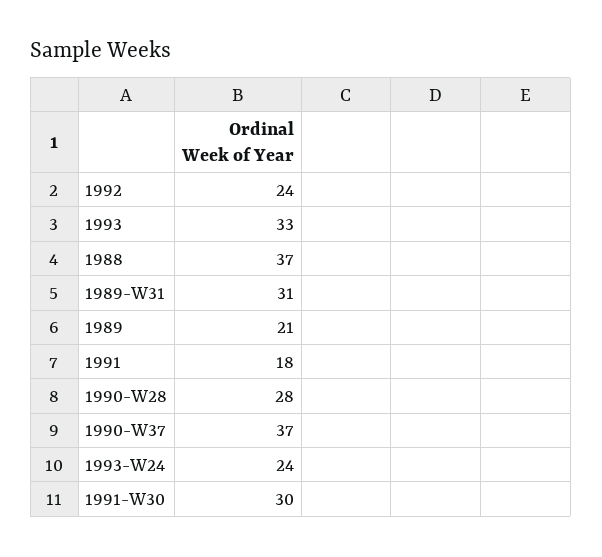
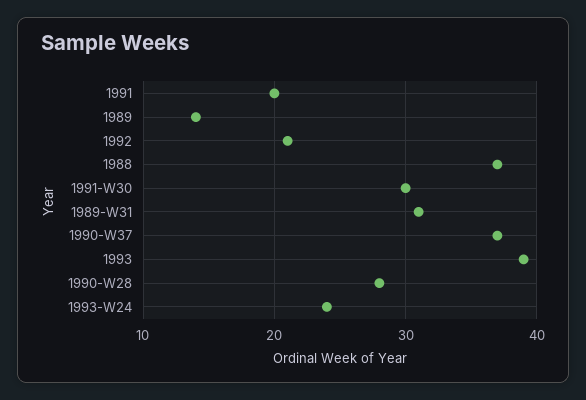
1992: 24 -> 21
1993: 33 -> 39
1989: 21 -> 14
1991: 18 -> 20

